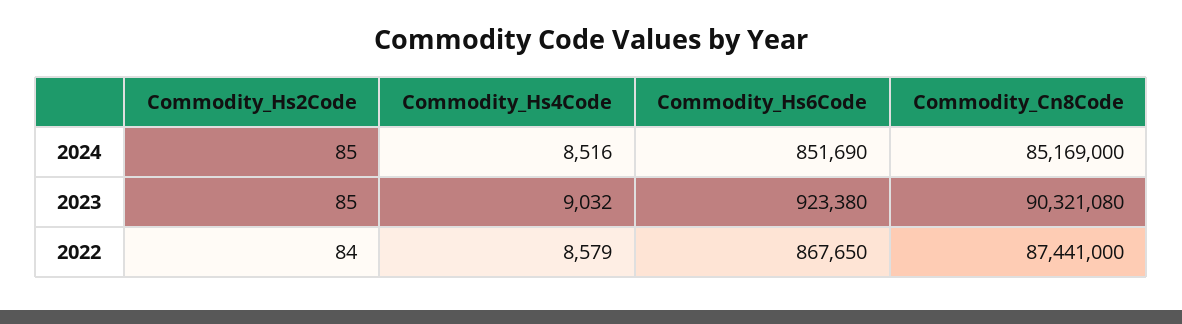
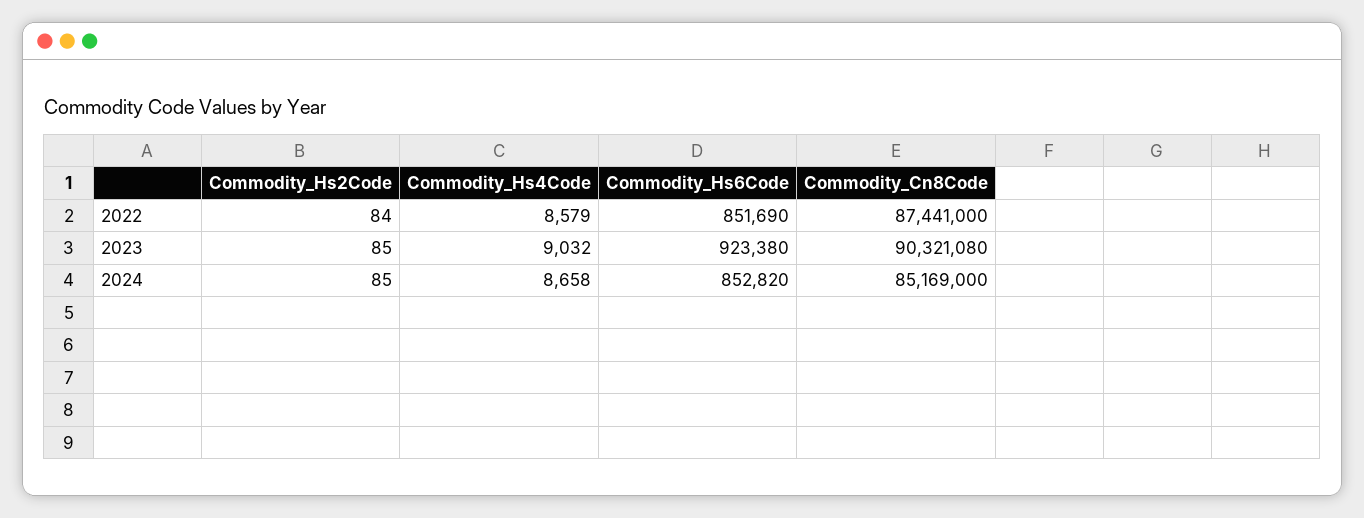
Commodity_Hs4Code, 2024: 8516 -> 8658
Commodity_Hs6Code, 2024: 851690 -> 852820
Commodity_Hs6Code, 2022: 867650 -> 851690

